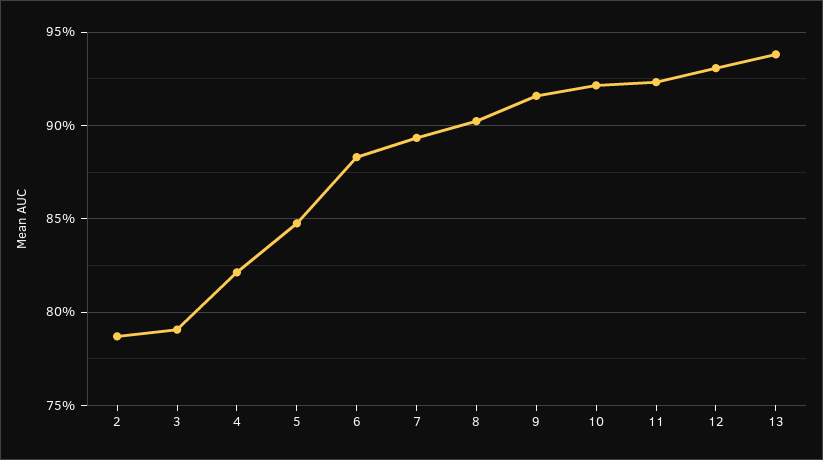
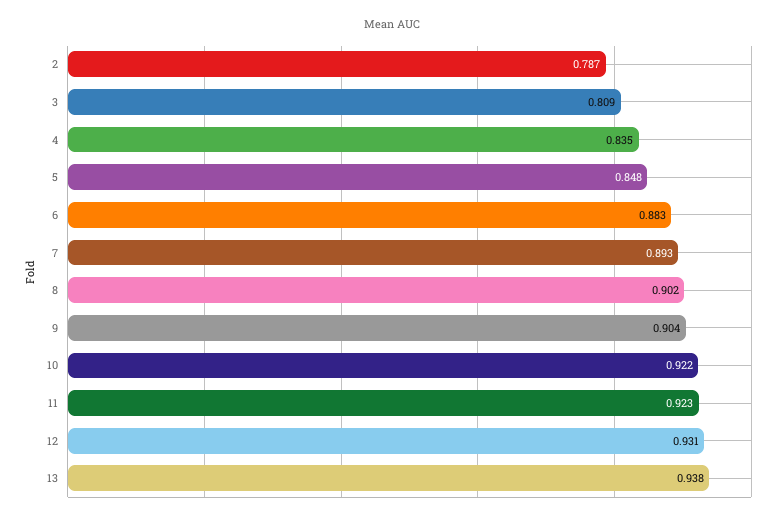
3: 0.79 -> 0.809
4: 0.82 -> 0.835
9: 0.915 -> 0.904

